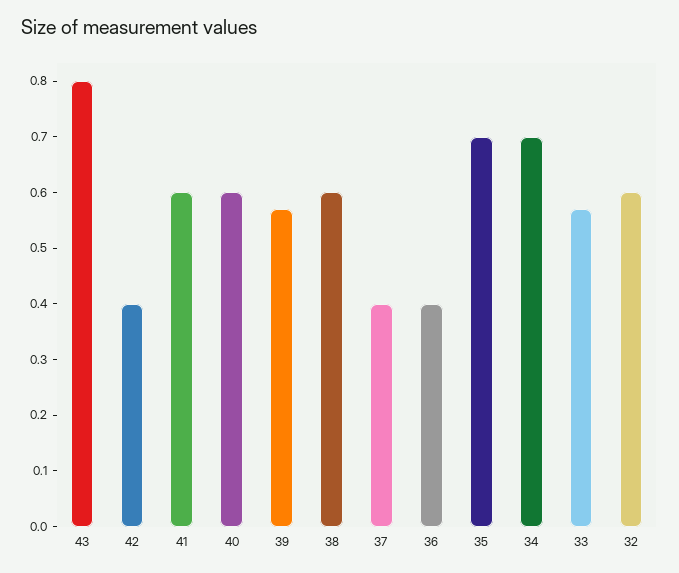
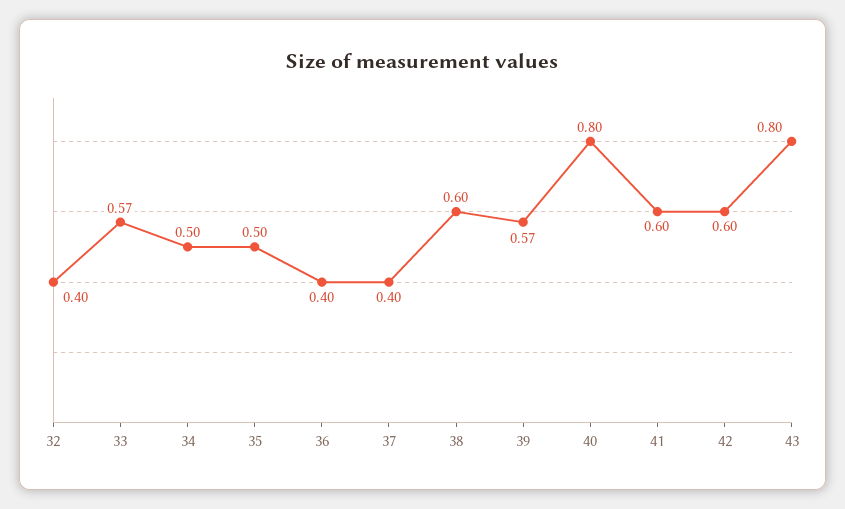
42: 0.4 -> 0.6
40: 0.6 -> 0.8
35: 0.7 -> 0.5
34: 0.7 -> 0.5
32: 0.6 -> 0.4

